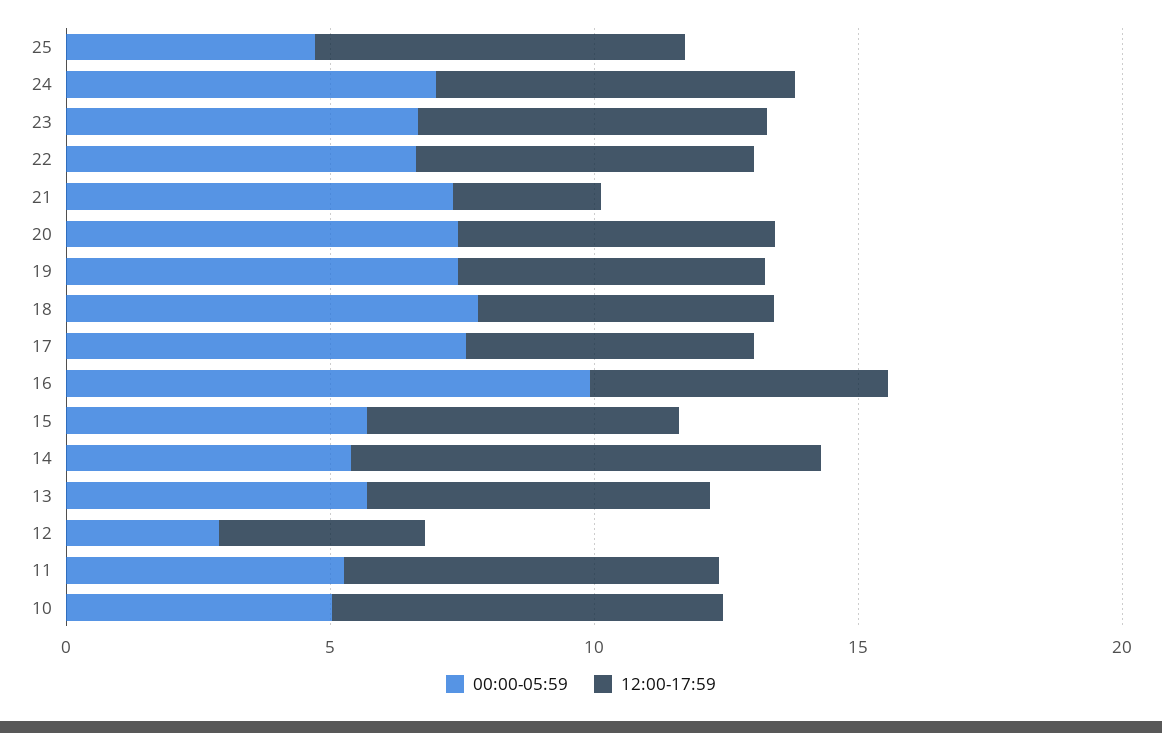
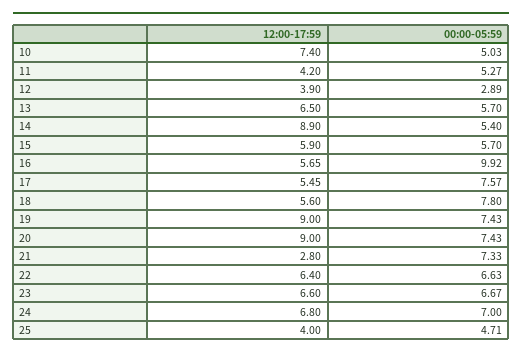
12:00-17:59, 25: 7 -> 4
12:00-17:59, 20: 6 -> 9
12:00-17:59, 19: 6 -> 9
12:00-17:59, 11: 7 -> 4.2

